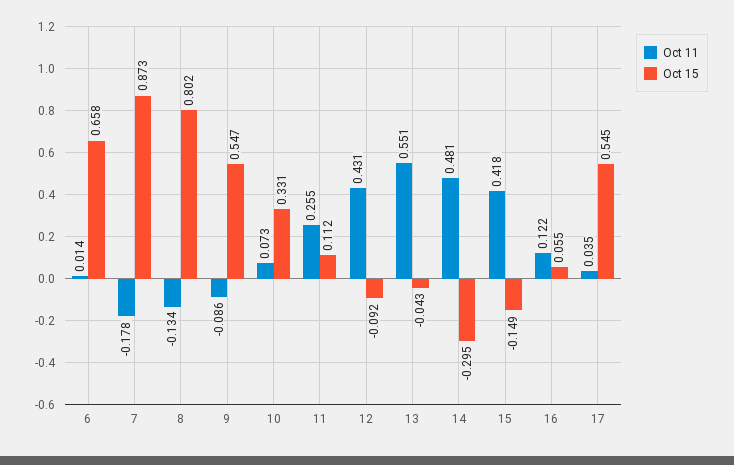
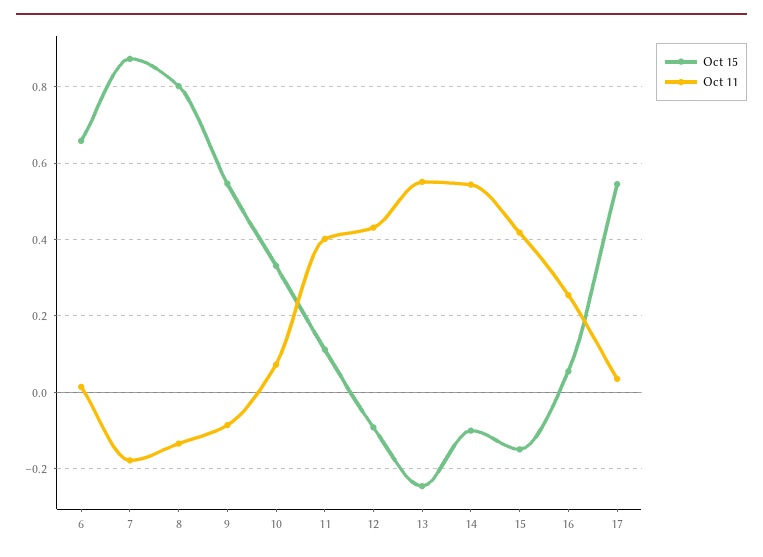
Oct 11, 11: 0.255 -> 0.4
Oct 15, 13: -0.043 -> -0.24
Oct 11, 14: 0.481 -> 0.54
Oct 15, 14: -0.295 -> -0.1
Oct 11, 16: 0.122 -> 0.26

